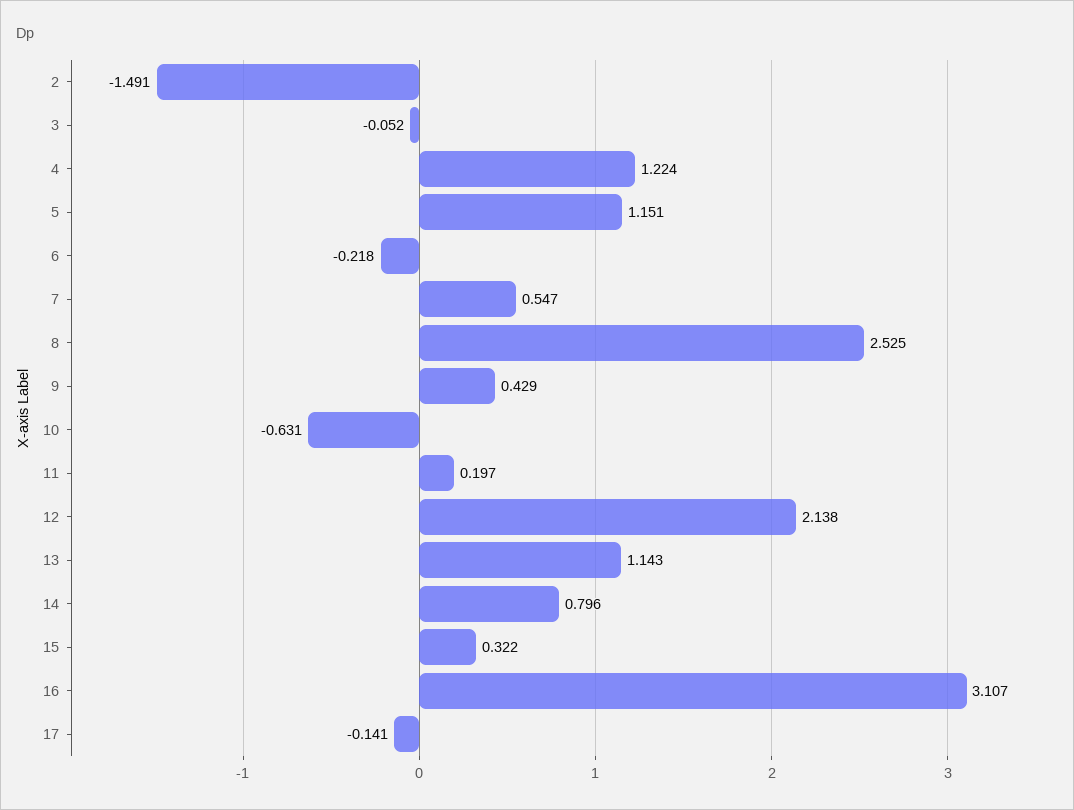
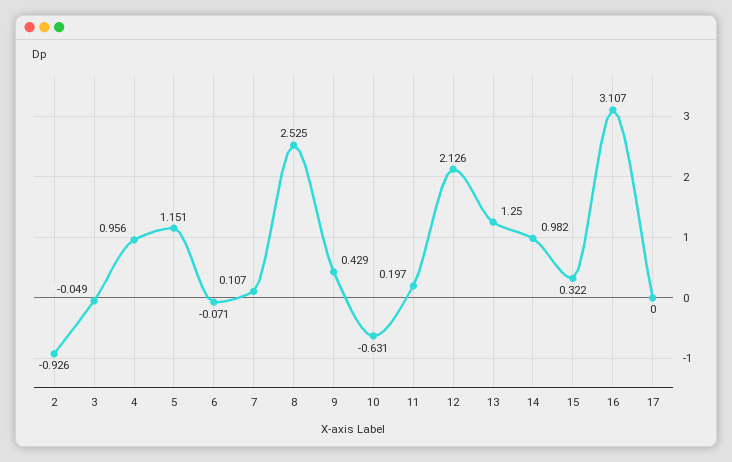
2: -1.491 -> -0.926
3: -0.052 -> -0.049
4: 1.224 -> 0.956
6: -0.218 -> -0.071
7: 0.547 -> 0.107
12: 2.138 -> 2.126
13: 1.143 -> 1.25
14: 0.796 -> 0.982
17: -0.141 -> 0

